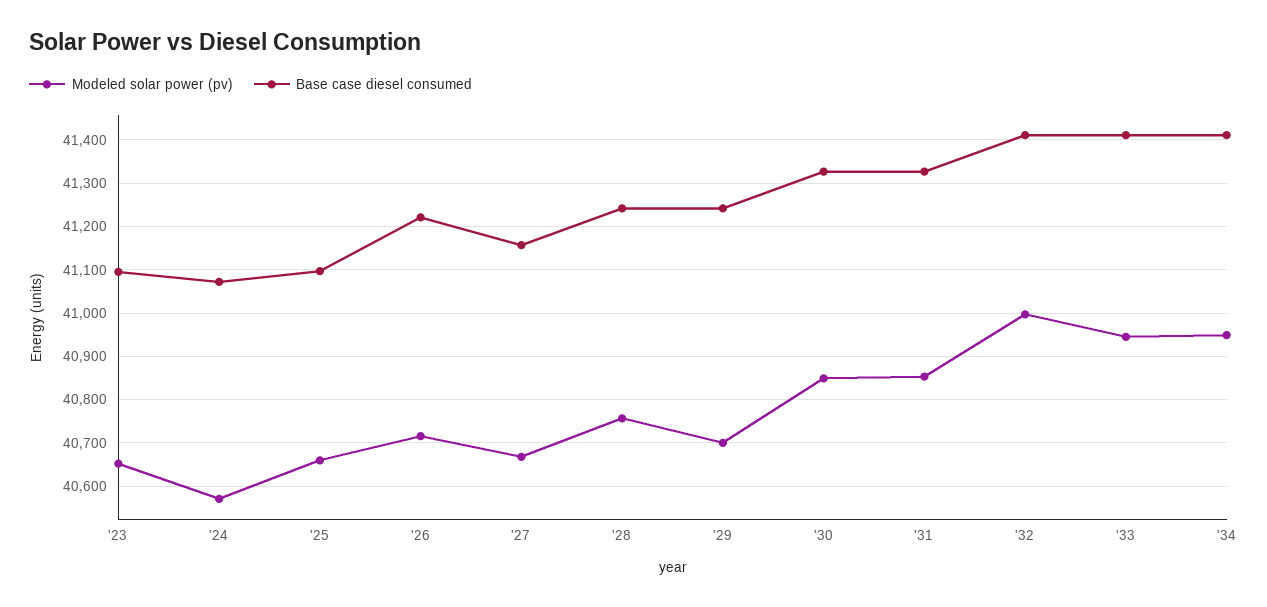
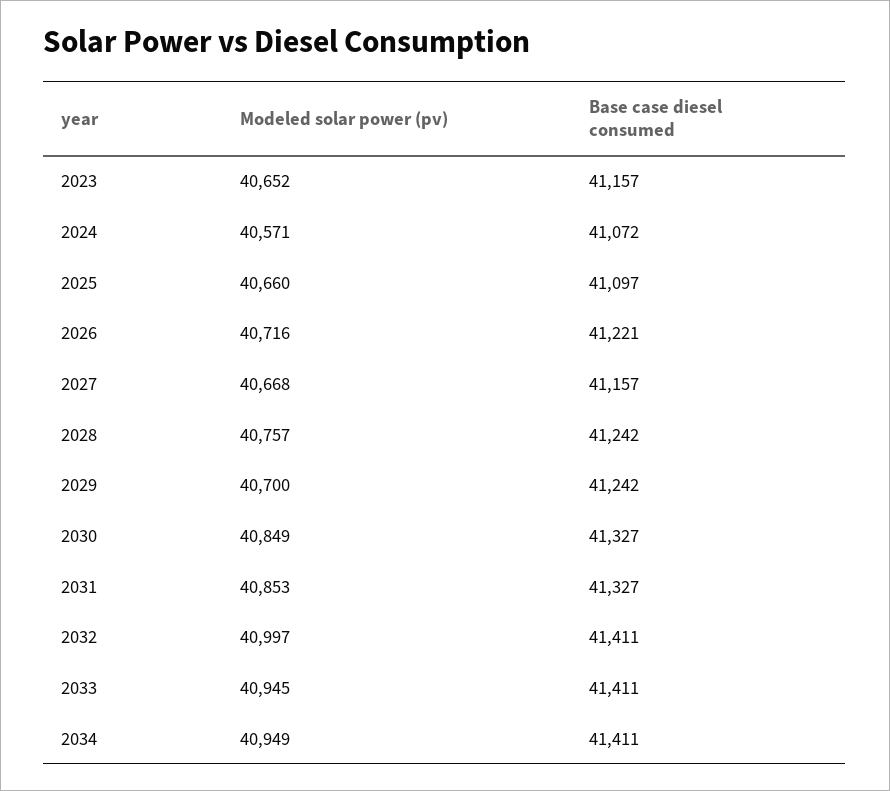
Base case diesel consumed, '23: 41100 -> 41157

